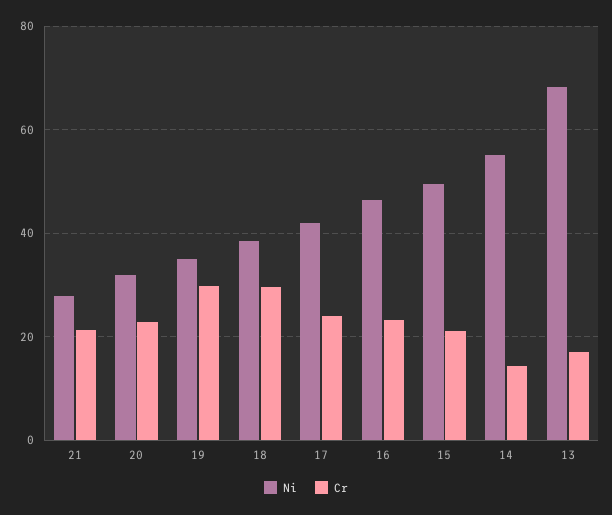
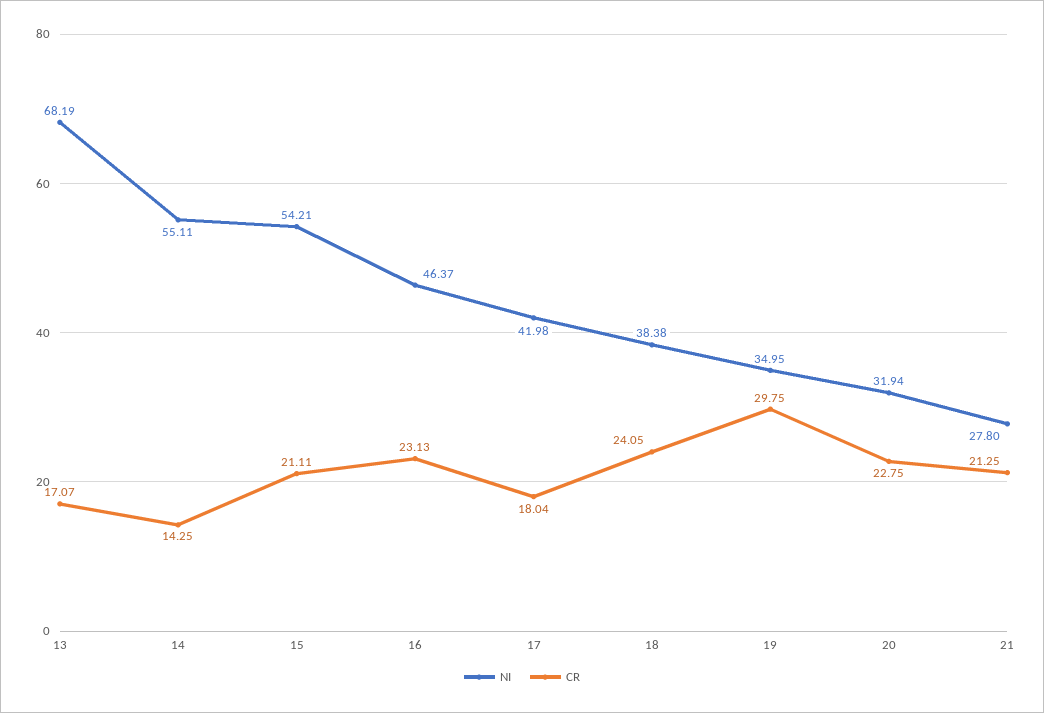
Cr, 18: 30 -> 24.05
Cr, 17: 24 -> 18.04
Ni, 15: 50 -> 54.21

